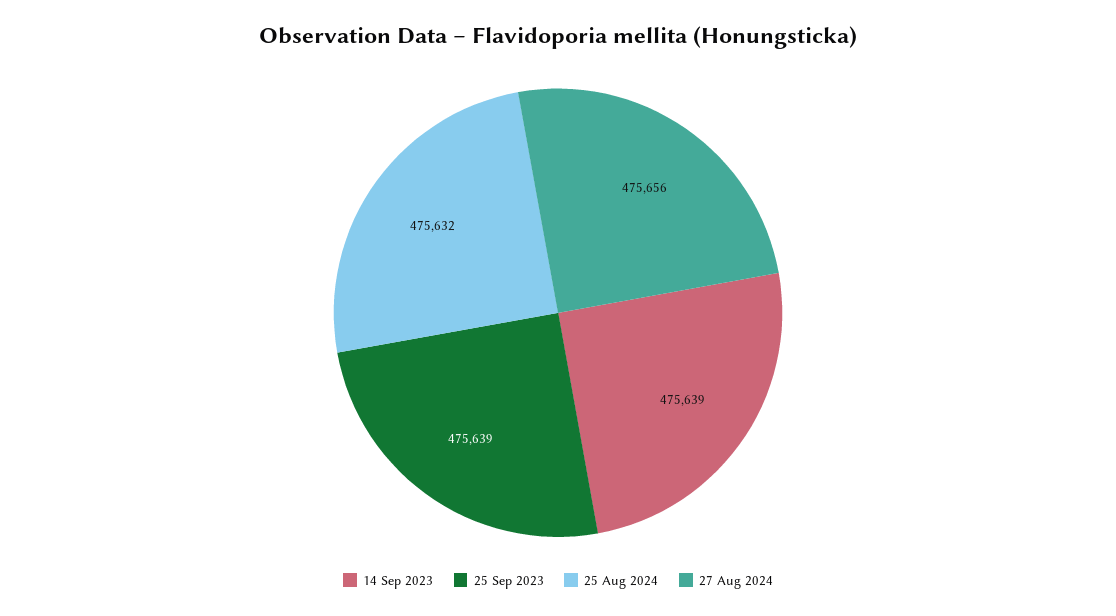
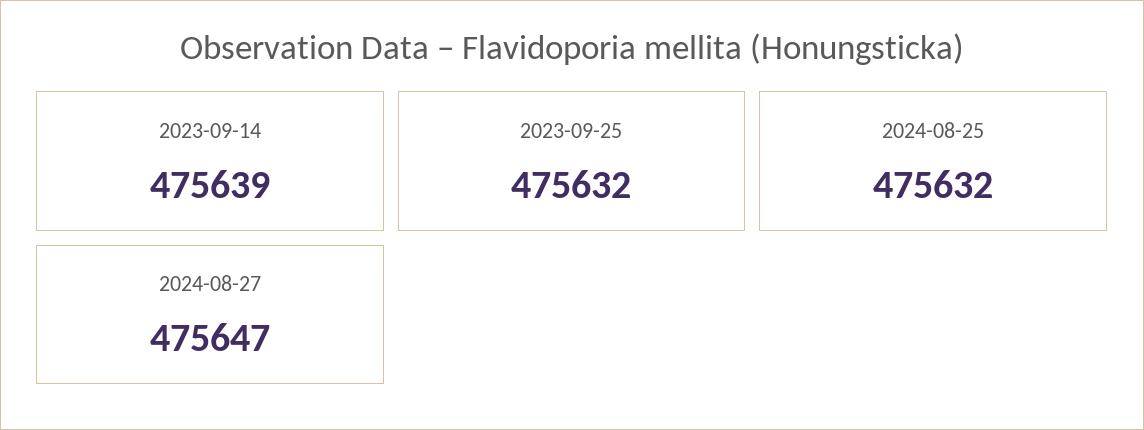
25 Sep 2023: 475639 -> 475632
27 Aug 2024: 475656 -> 475647

